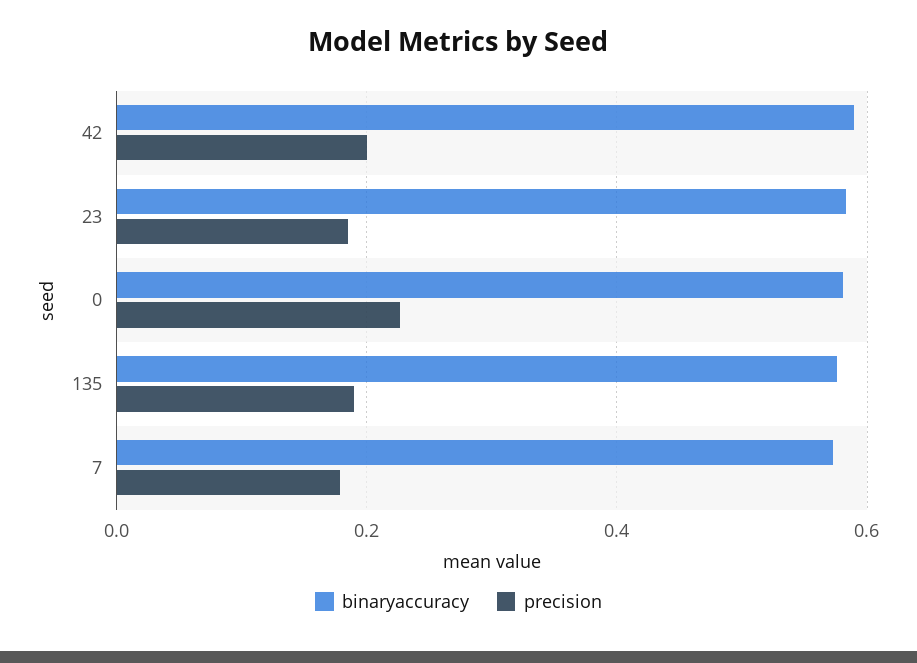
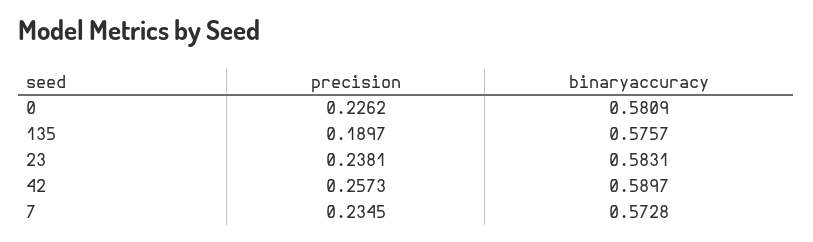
precision, 42: 0.2 -> 0.2573
precision, 23: 0.18 -> 0.2381
precision, 7: 0.18 -> 0.2345

